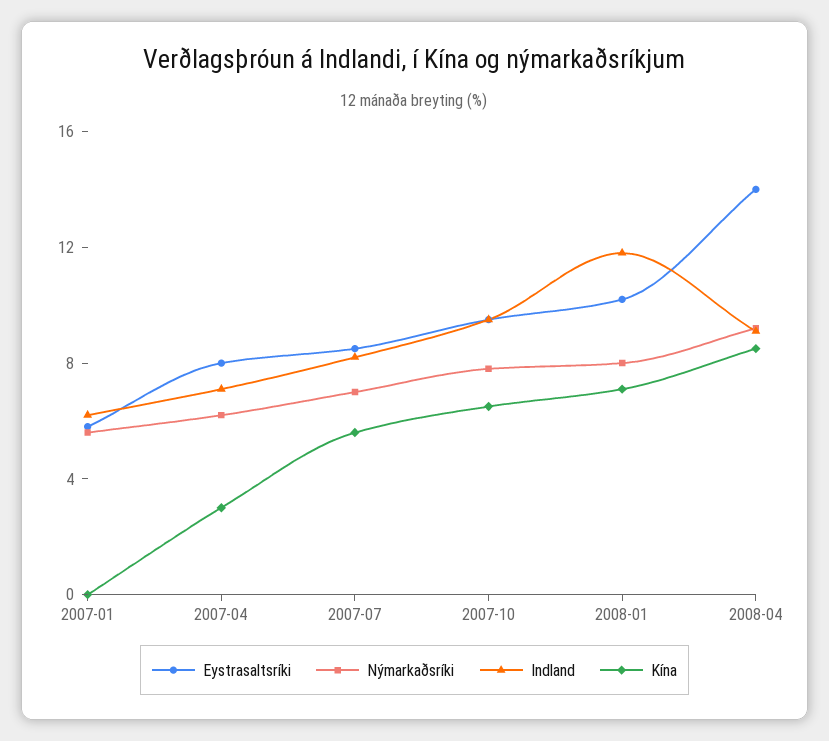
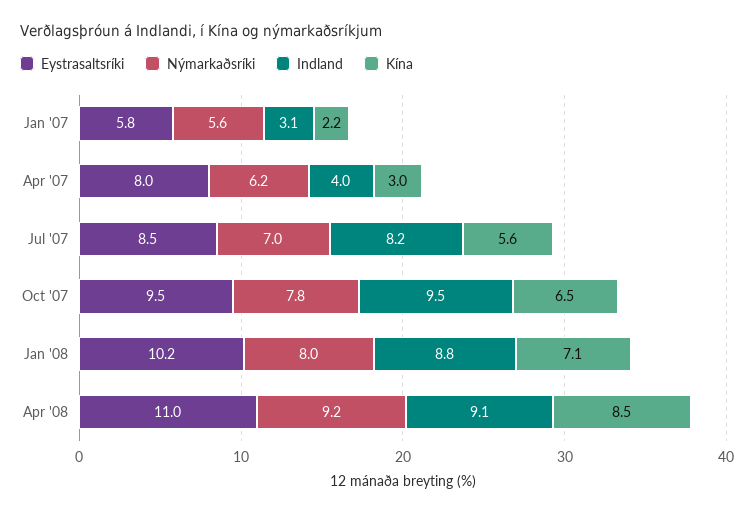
Indland, 2007-01: 6 -> 3.1
Kína, 2007-01: 0 -> 2.2
Indland, 2007-04: 7 -> 4
Indland, 2008-01: 12 -> 8.8
Eystrasaltsríki, 2008-04: 14 -> 11

